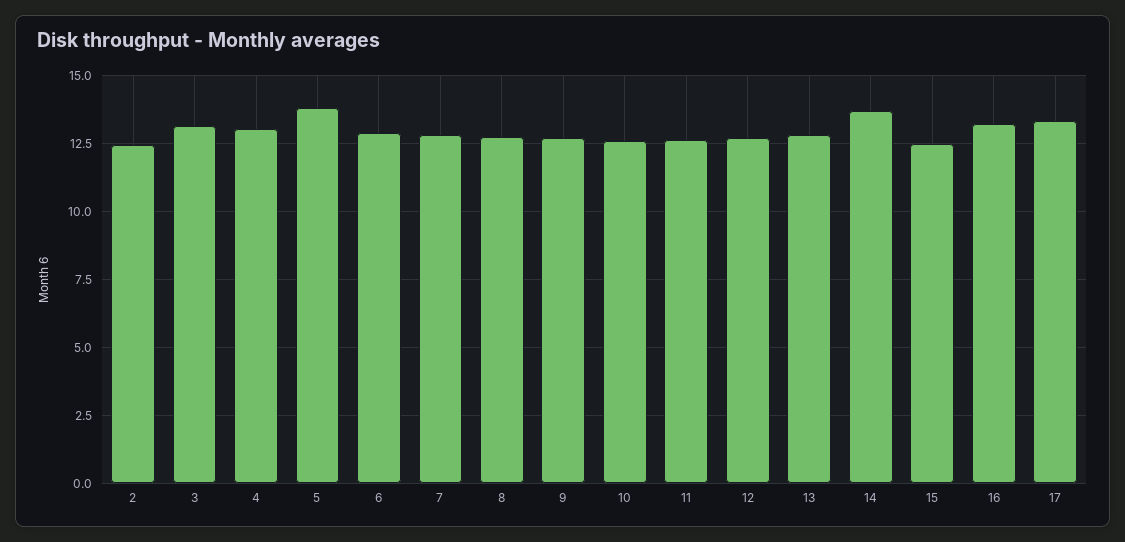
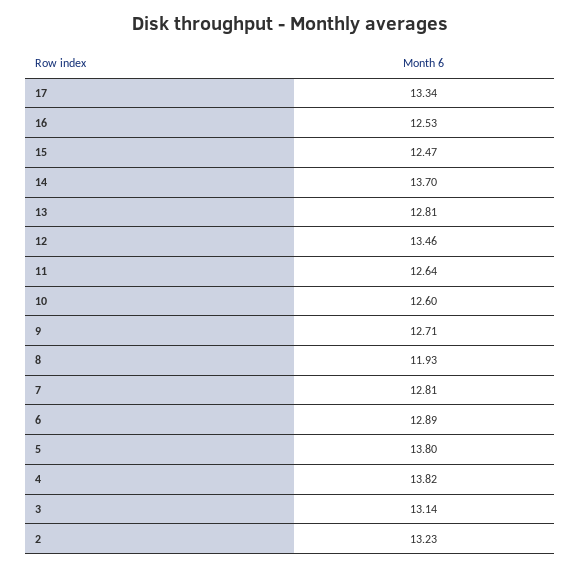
2: 12.5 -> 13.23
4: 13 -> 13.82
8: 12.75 -> 11.93
12: 12.75 -> 13.46
16: 13.25 -> 12.53

